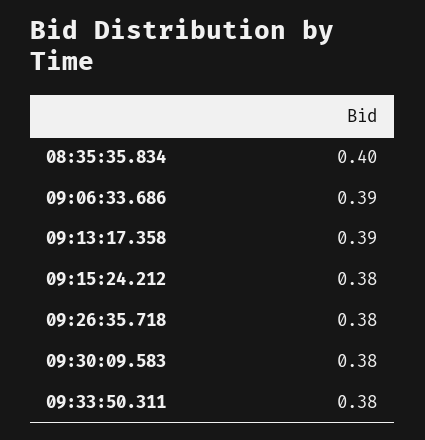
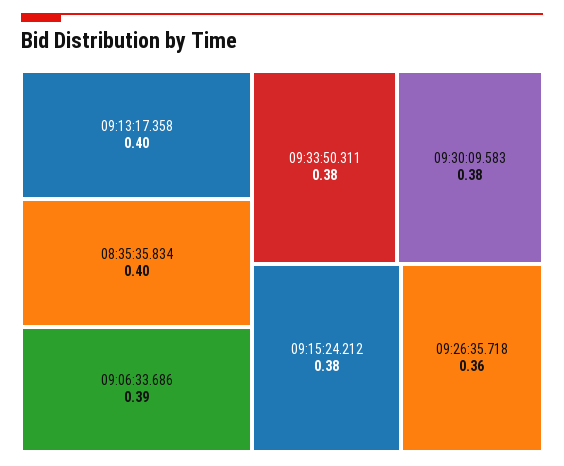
09:13:17.358: 0.39 -> 0.4
09:26:35.718: 0.38 -> 0.36

